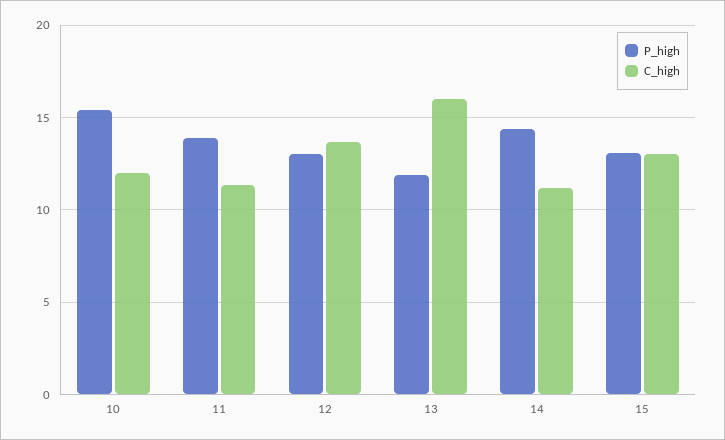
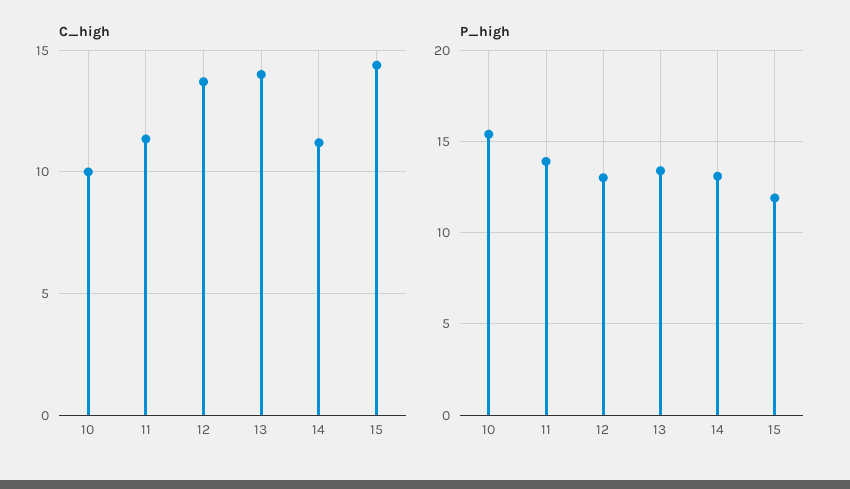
C_high, 10: 12 -> 10
P_high, 13: 12 -> 13.5
C_high, 13: 16 -> 14
P_high, 14: 14.5 -> 13
P_high, 15: 13 -> 12
C_high, 15: 13 -> 14.5

